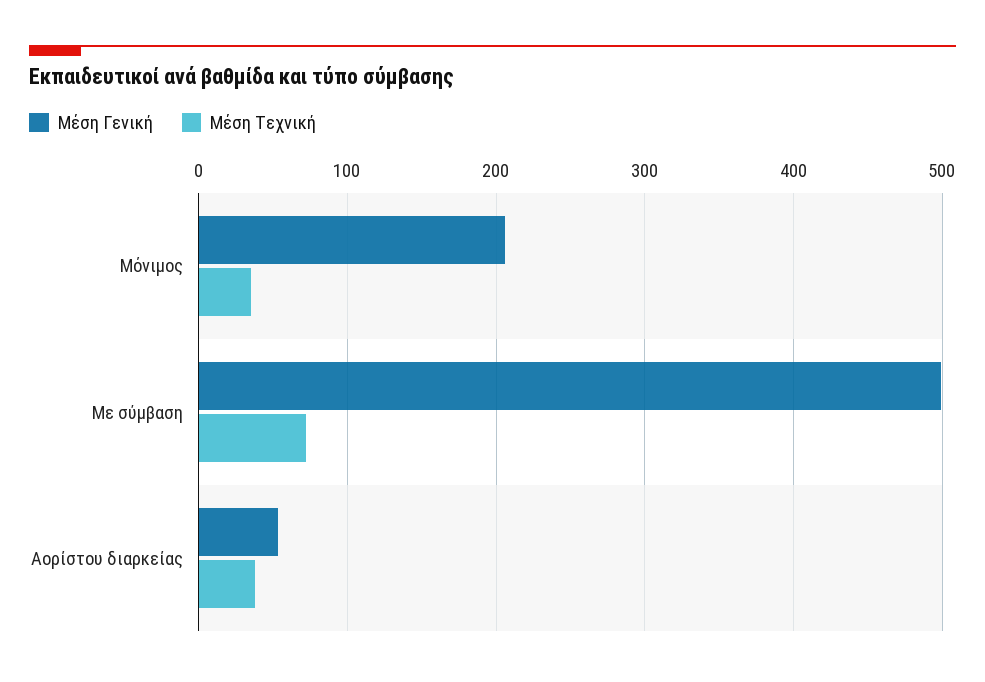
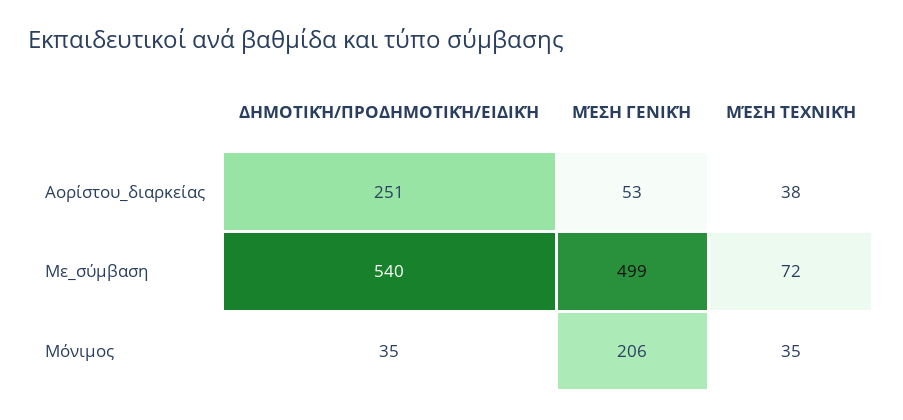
ΔΗΜΟΤΙΚΉ/ΠΡΟΔΗΜΟΤΙΚΉ/ΕΙΔΙΚΉ, Αορίστου διαρκείας: none -> 251
ΔΗΜΟΤΙΚΉ/ΠΡΟΔΗΜΟΤΙΚΉ/ΕΙΔΙΚΉ, Με σύμβαση: none -> 540
ΔΗΜΟΤΙΚΉ/ΠΡΟΔΗΜΟΤΙΚΉ/ΕΙΔΙΚΉ, Μόνιμος: none -> 35

